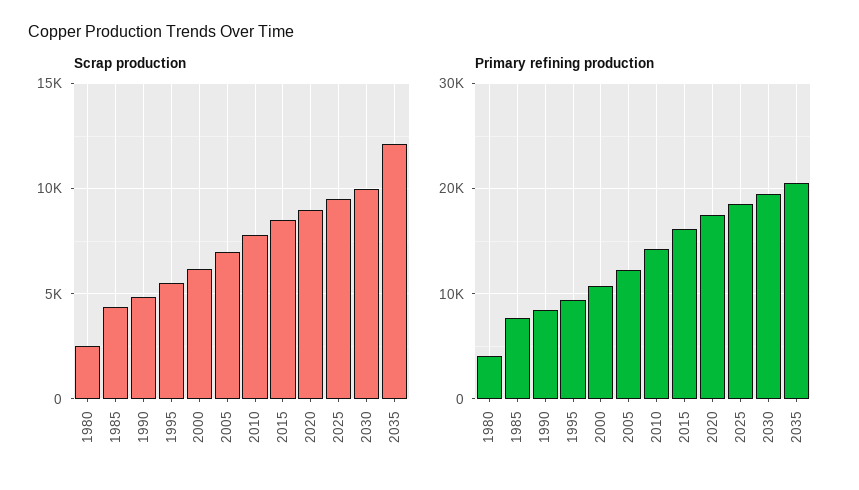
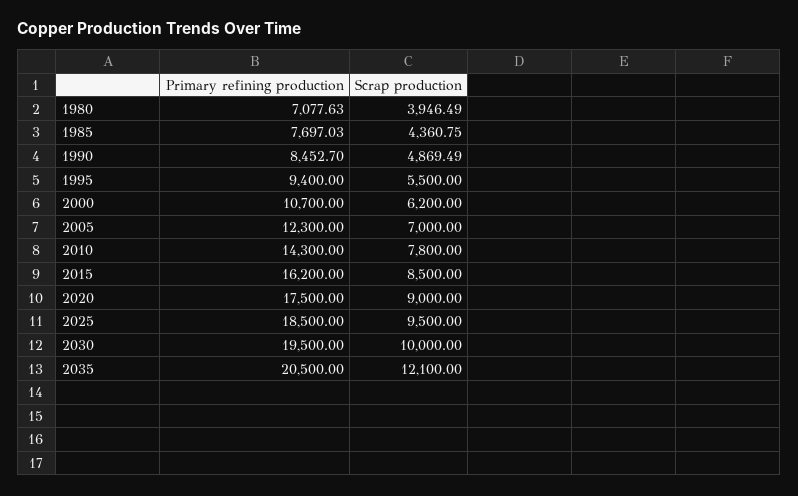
Scrap production, 1980: 2500 -> 3946.49
Primary refining production, 1980: 4000 -> 7077.63

